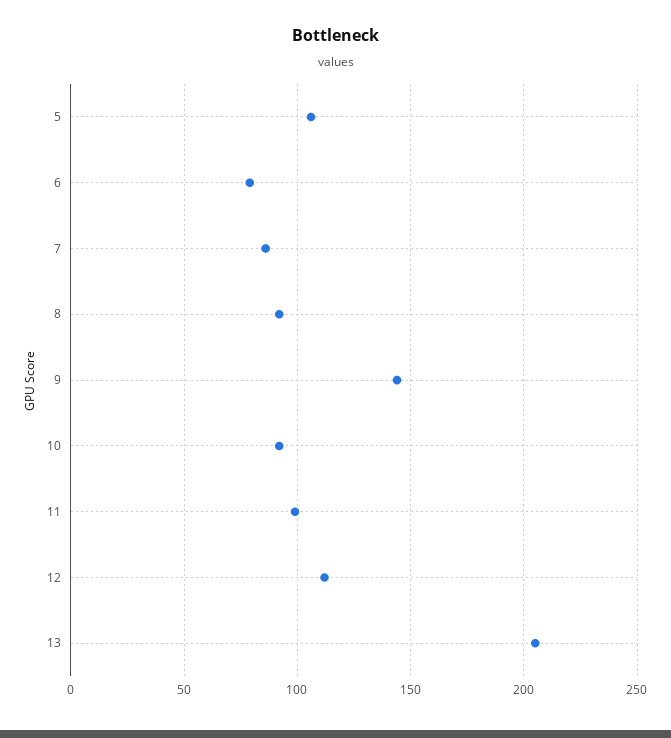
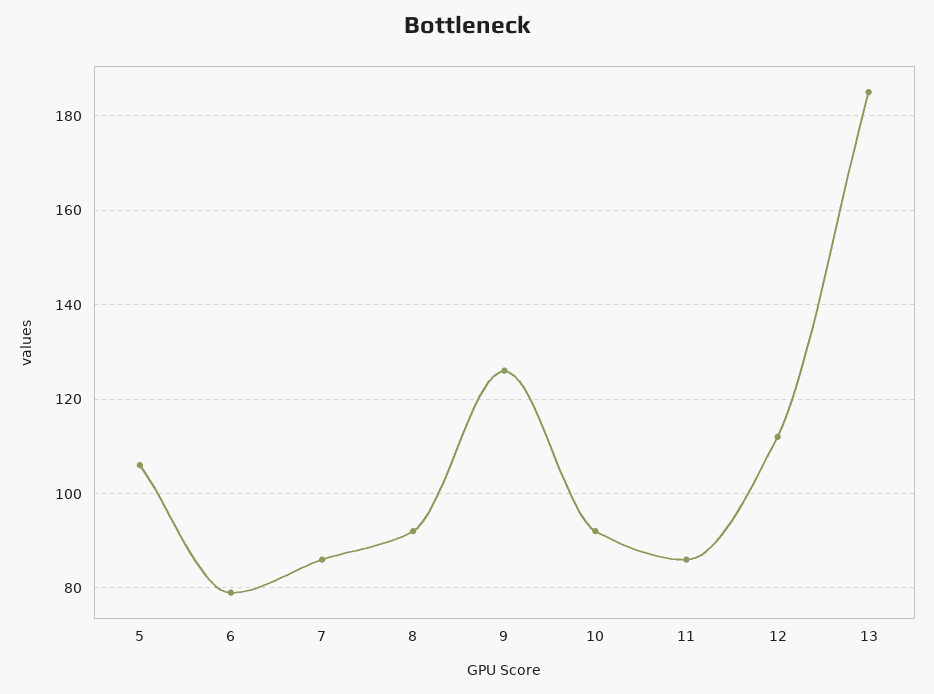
9: 145 -> 125
11: 100 -> 85
13: 205 -> 185

